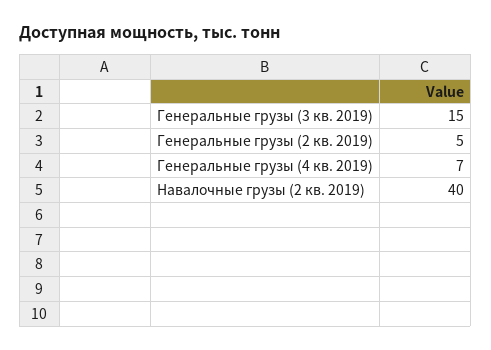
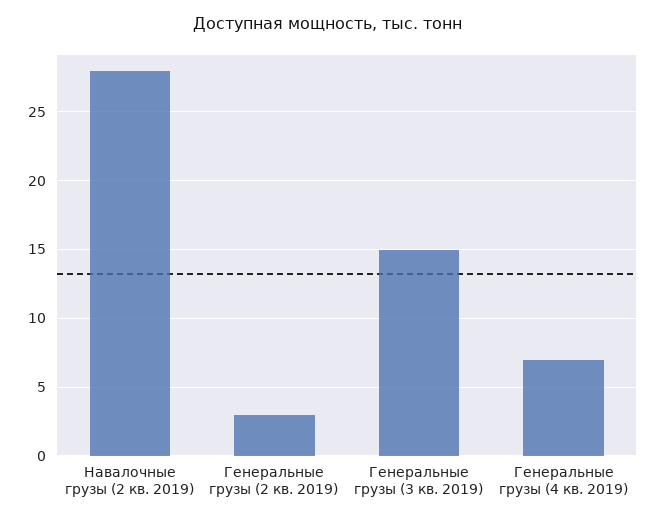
Генеральные грузы (2 кв. 2019): 5 -> 3
Навалочные грузы (2 кв. 2019): 40 -> 28

